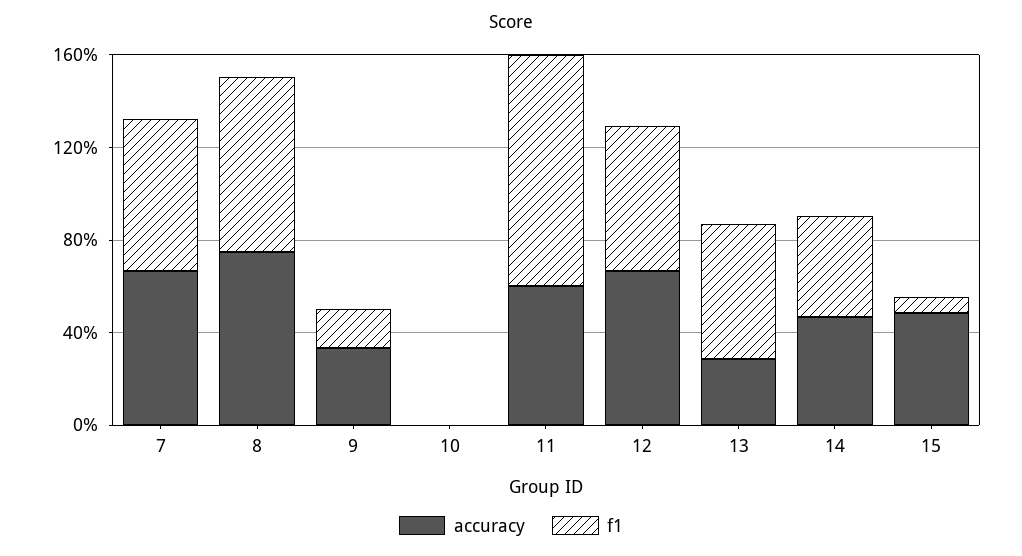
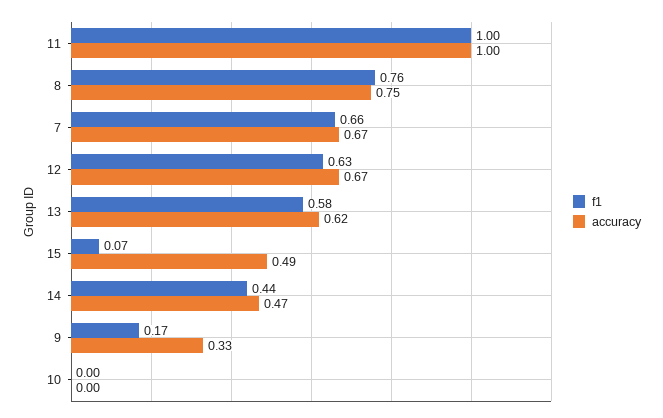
accuracy, 11: 0.6 -> 1
accuracy, 13: 0.3 -> 0.62

